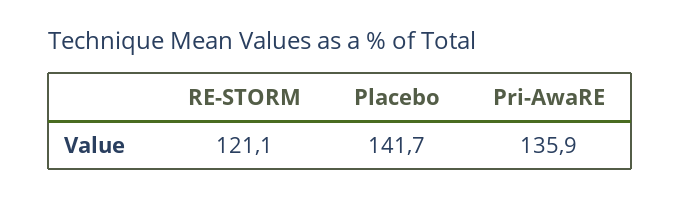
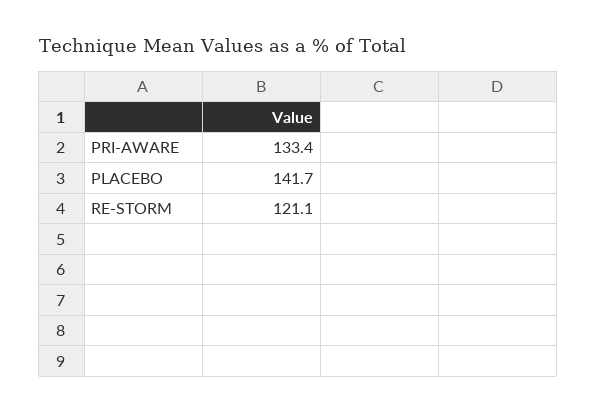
Pri-AwaRE: 135.9 -> 133.4

